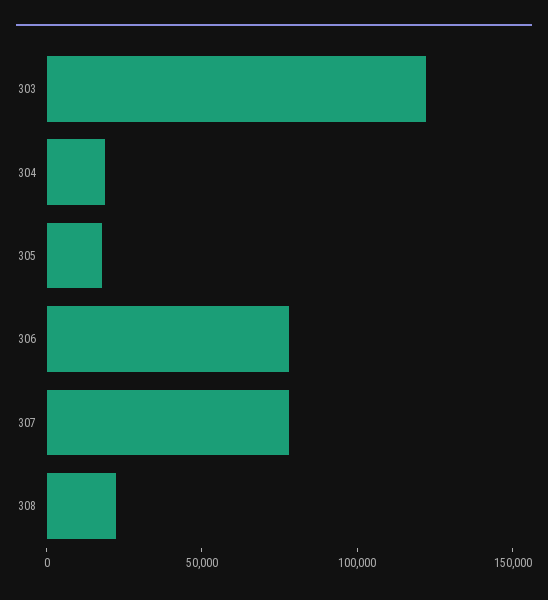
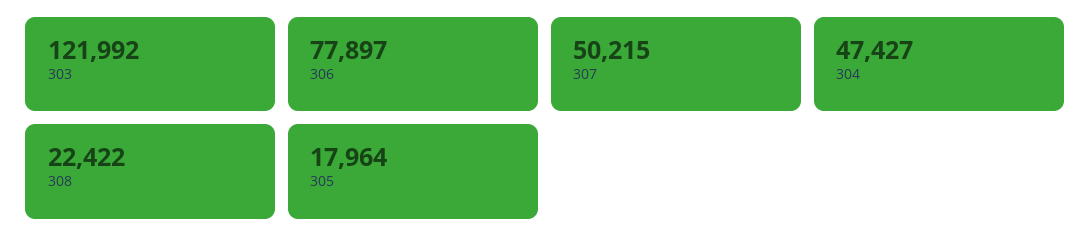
304: 20000 -> 47427
307: 80000 -> 50215

